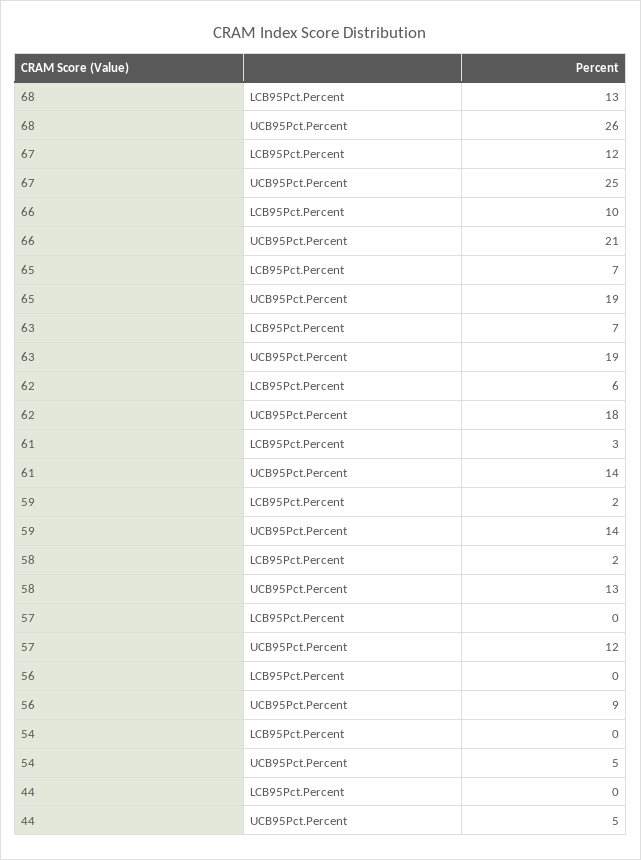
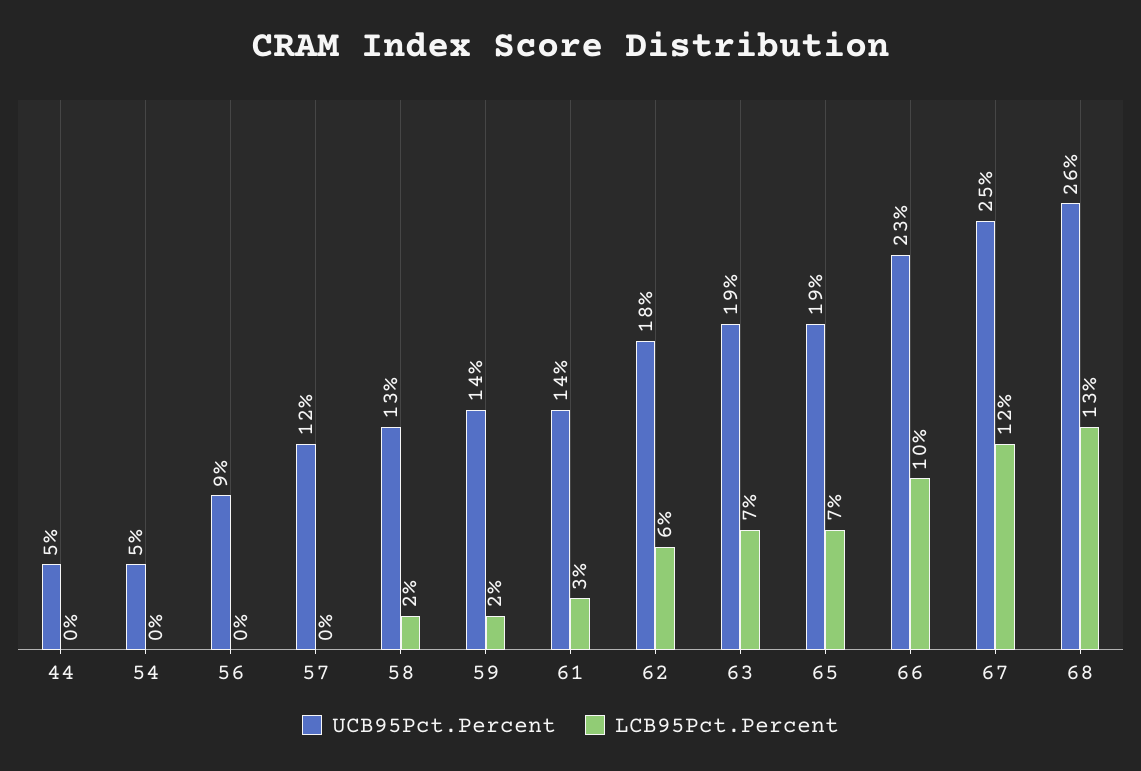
UCB95Pct.Percent, 66: 21 -> 23

